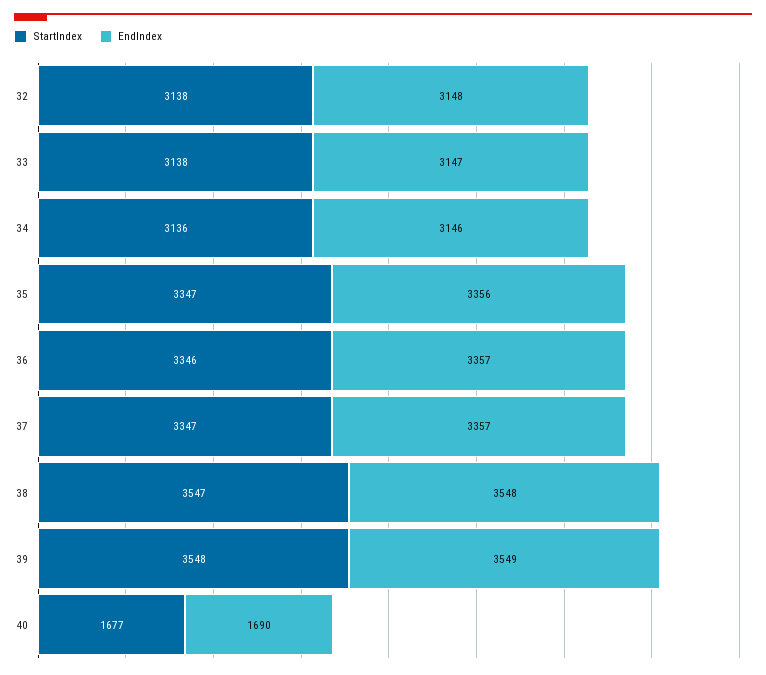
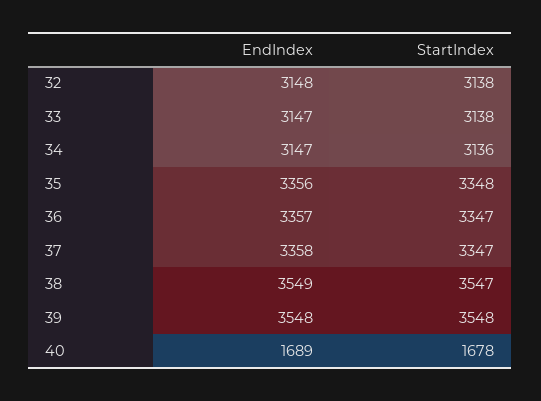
EndIndex, 34: 3146 -> 3147
StartIndex, 35: 3347 -> 3348
StartIndex, 36: 3346 -> 3347
EndIndex, 37: 3357 -> 3358
EndIndex, 38: 3548 -> 3549
EndIndex, 39: 3549 -> 3548
StartIndex, 40: 1677 -> 1678
EndIndex, 40: 1690 -> 1689

